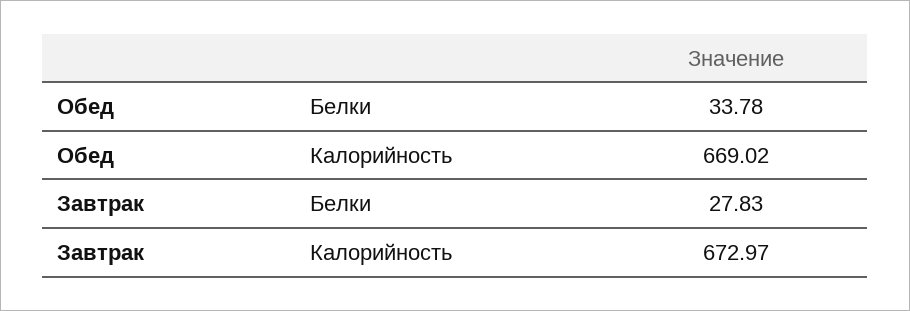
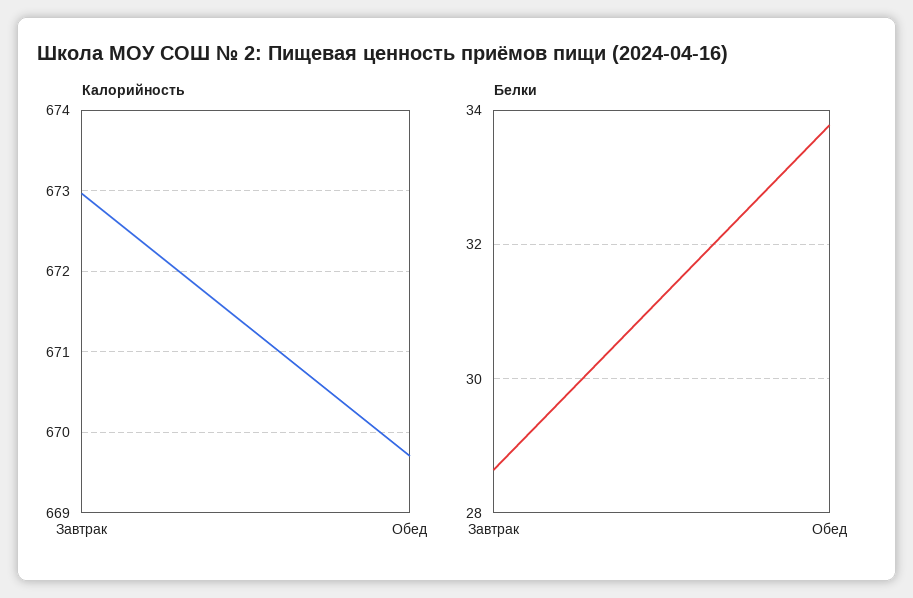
Калорийность, Обед: 669.02 -> 669.7
Белки, Завтрак: 27.83 -> 28.6

